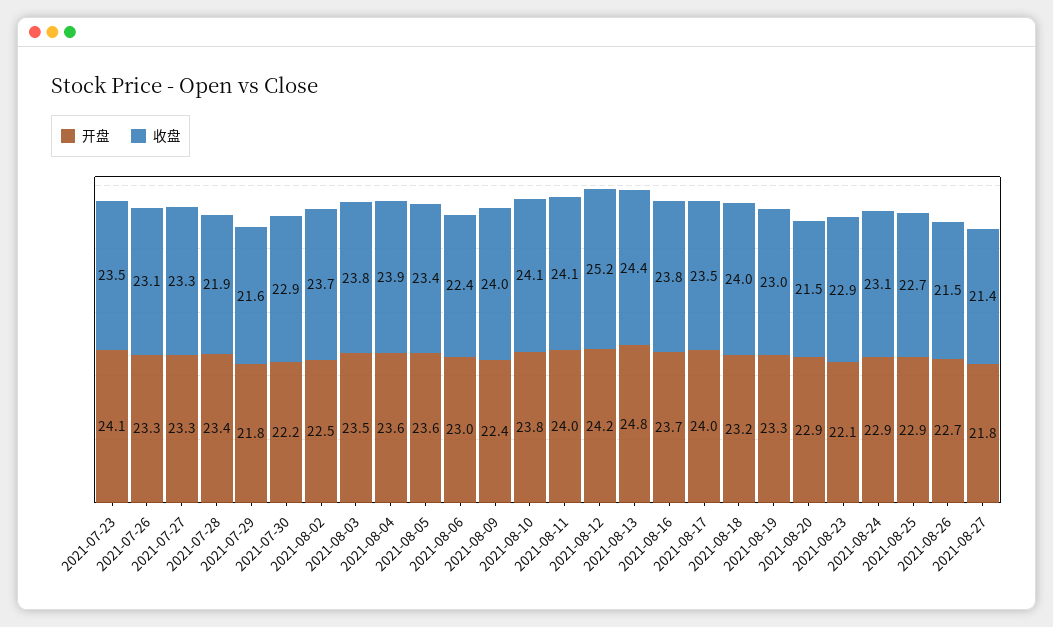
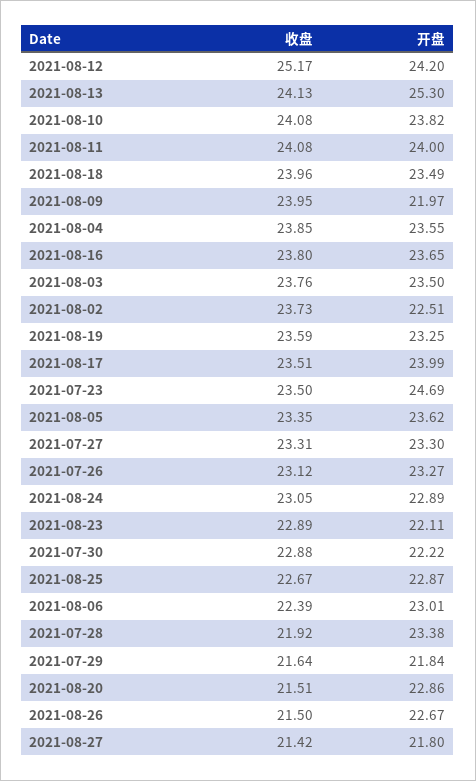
开盘, 2021-07-23: 24.1 -> 24.69
开盘, 2021-08-09: 22.4 -> 21.97
开盘, 2021-08-13: 24.8 -> 25.3
收盘, 2021-08-13: 24.4 -> 24.13
开盘, 2021-08-18: 23.2 -> 23.49
收盘, 2021-08-19: 23 -> 23.59

